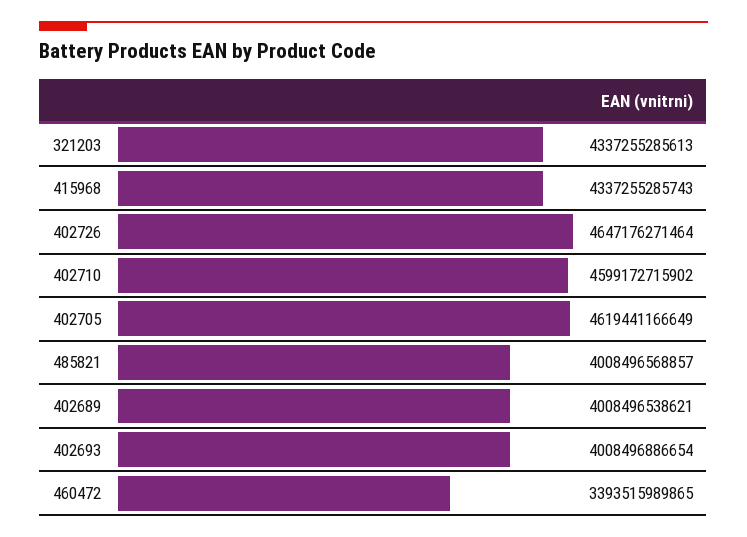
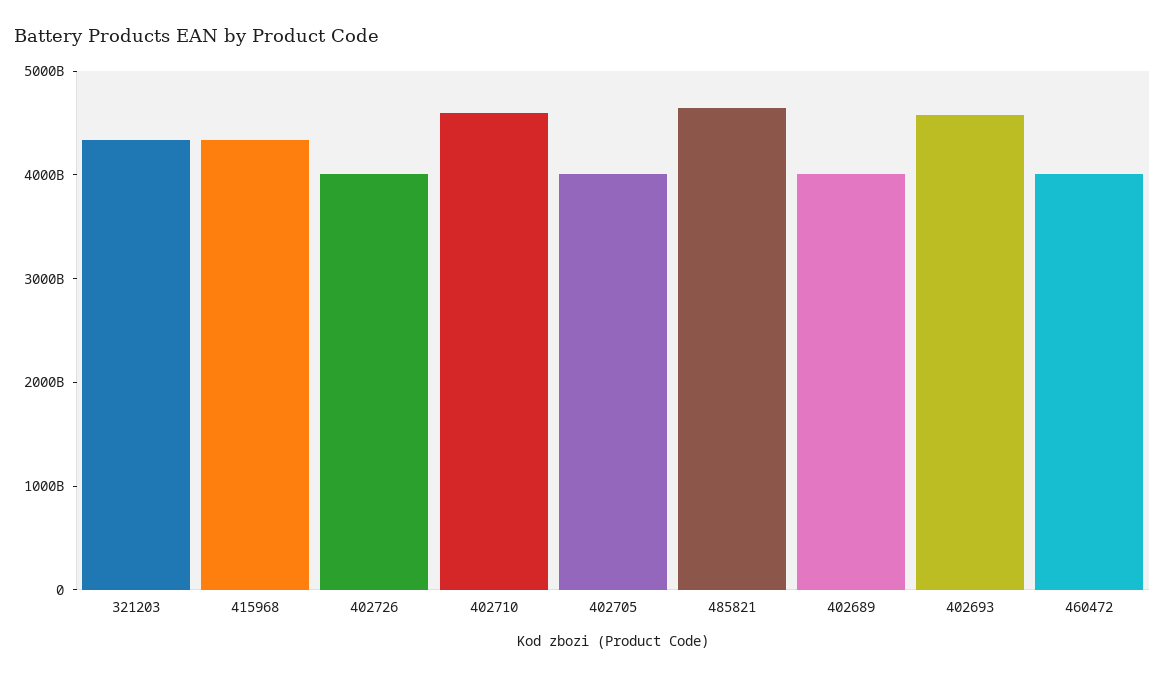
402726: 4647176271464 -> 4000000000000
402705: 4619441166649 -> 4000000000000
485821: 4008496568857 -> 4600000000000
402693: 4008496886654 -> 4600000000000
460472: 3393515989865 -> 4000000000000

